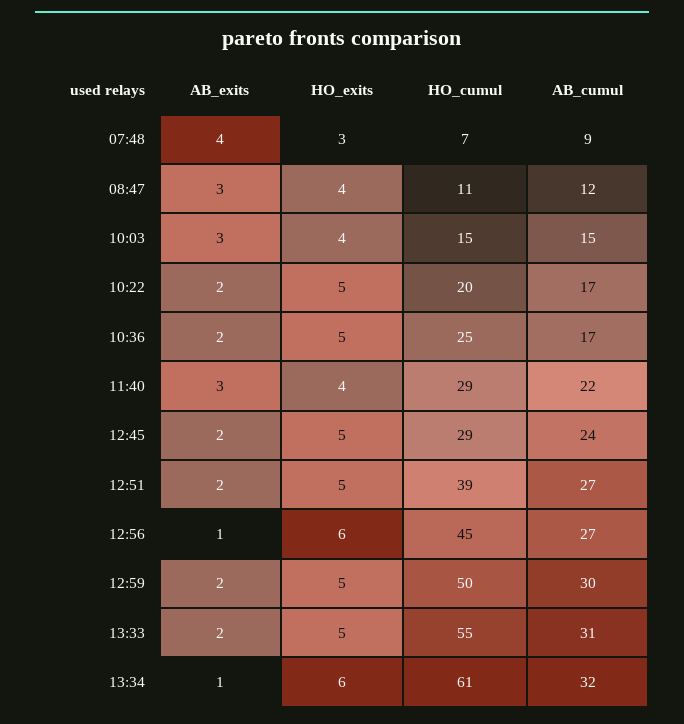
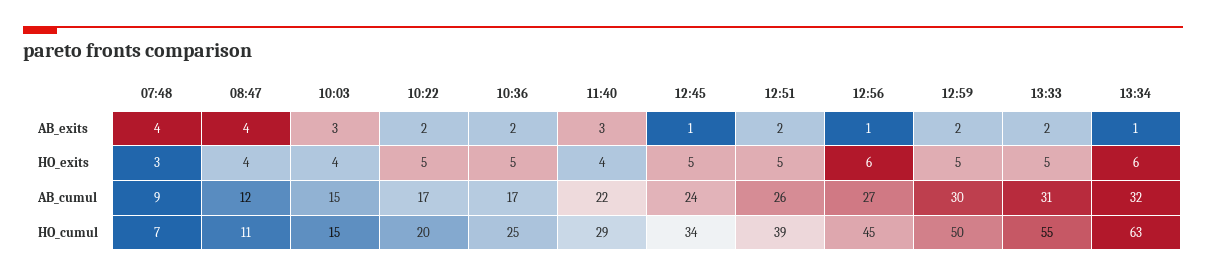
AB_exits, 08:47: 3 -> 4
AB_exits, 12:45: 2 -> 1
HO_cumul, 12:45: 29 -> 34
AB_cumul, 12:51: 27 -> 26
HO_cumul, 13:34: 61 -> 63

